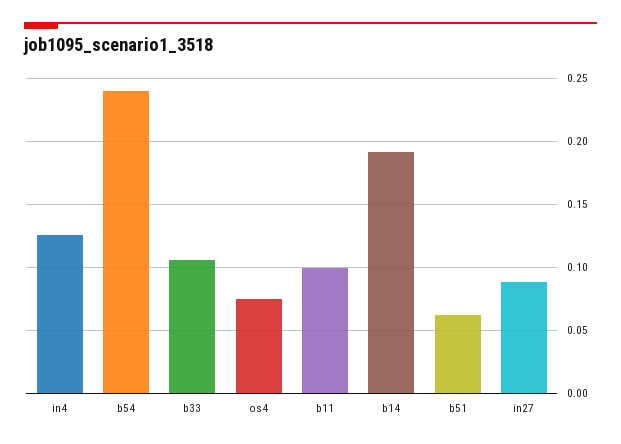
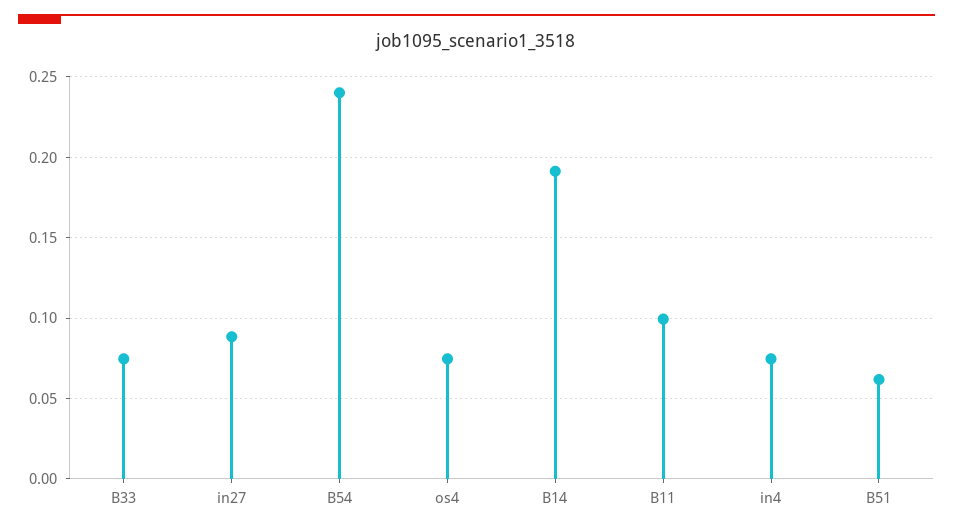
in4: 0.125 -> 0.075
b33: 0.105 -> 0.075

